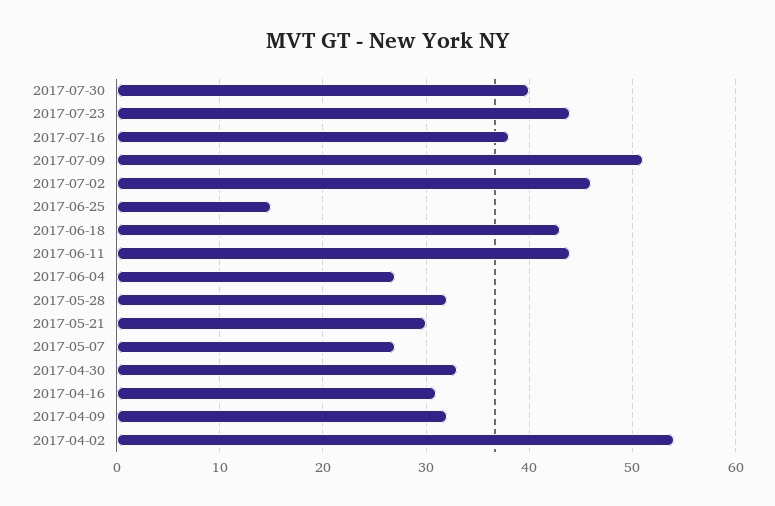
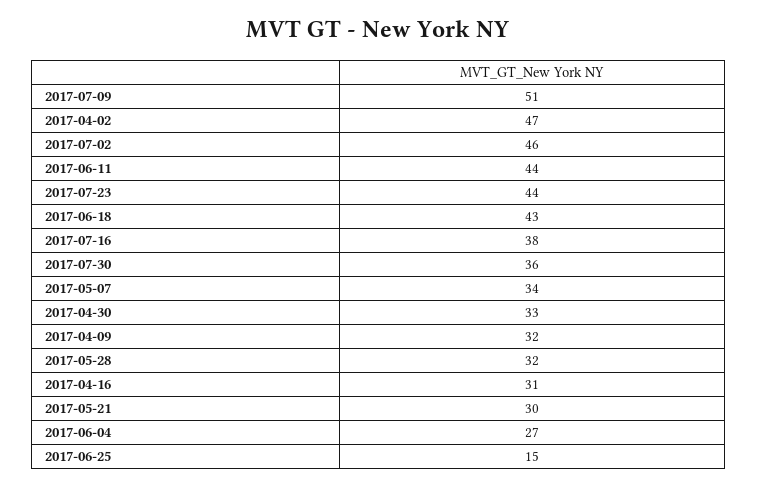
2017-07-30: 40 -> 36
2017-05-07: 27 -> 34
2017-04-02: 54 -> 47

